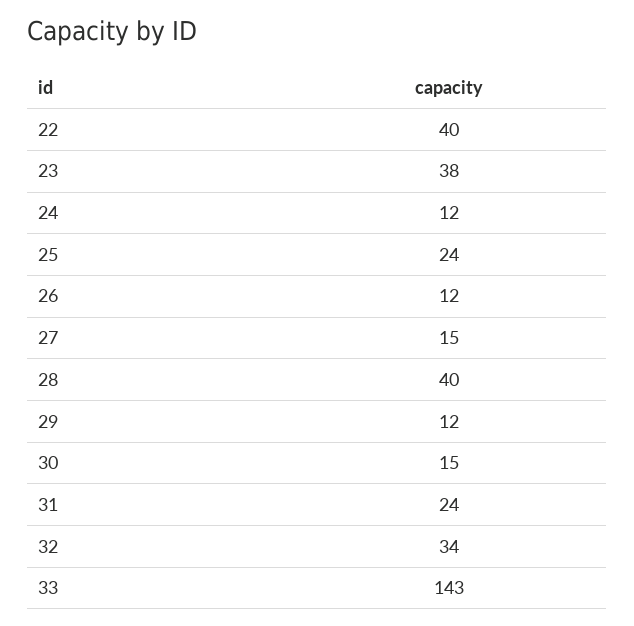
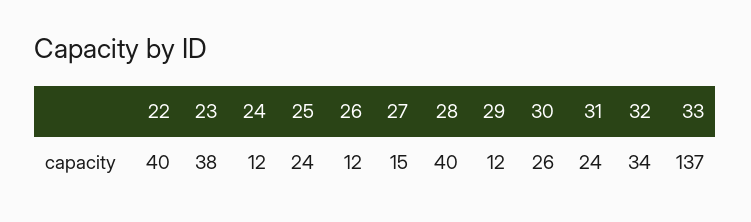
30: 15 -> 26
33: 143 -> 137

